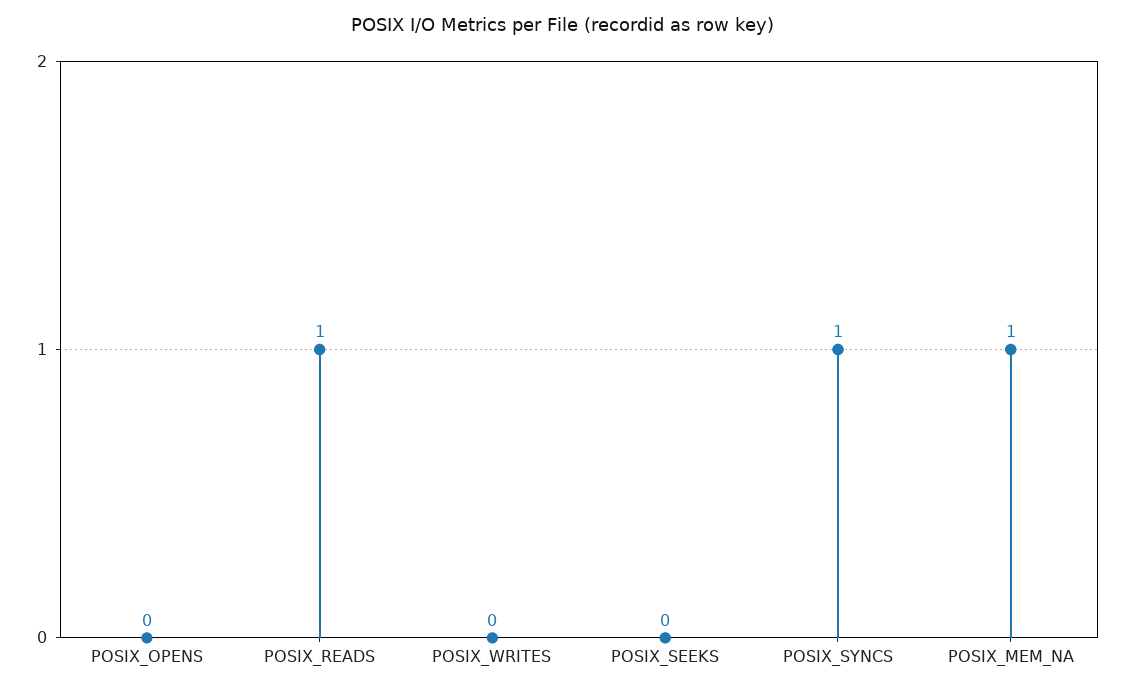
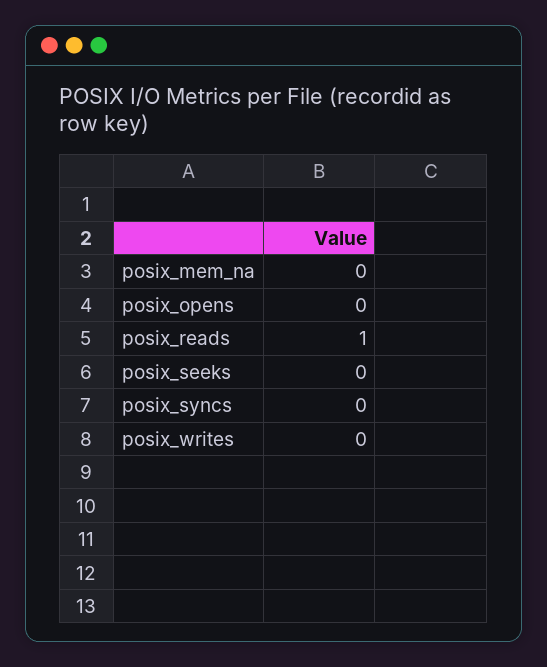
POSIX_SYNCS: 1 -> 0
POSIX_MEM_NA: 1 -> 0

